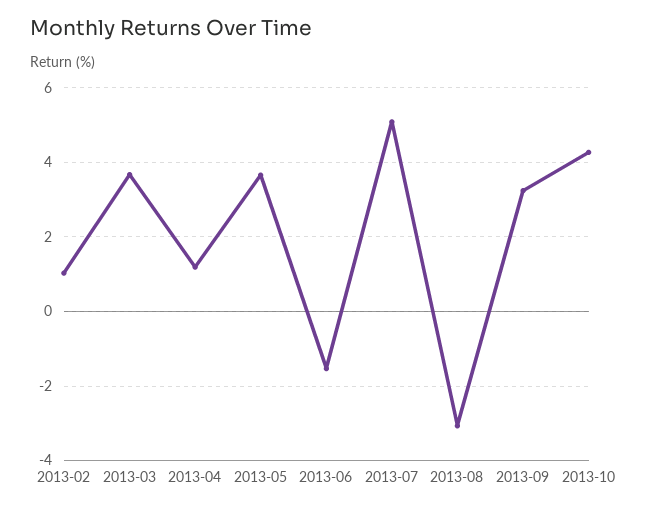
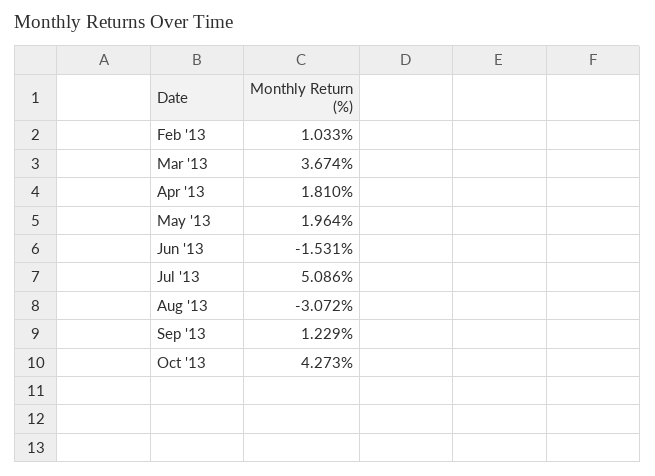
2013-04: 1.2 -> 1.81
2013-05: 3.6 -> 1.964
2013-09: 3.2 -> 1.229

